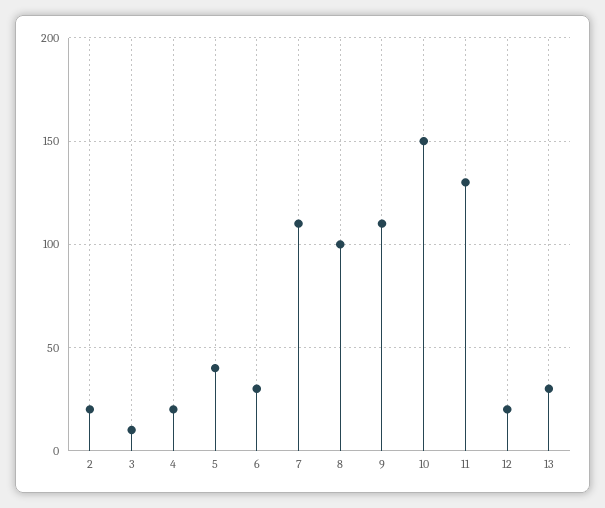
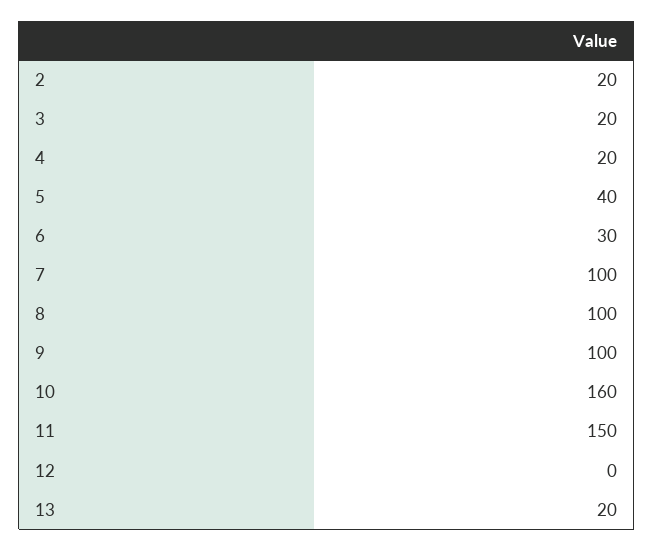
3: 10 -> 20
7: 110 -> 100
9: 110 -> 100
10: 150 -> 160
11: 130 -> 150
12: 20 -> 0
13: 30 -> 20

